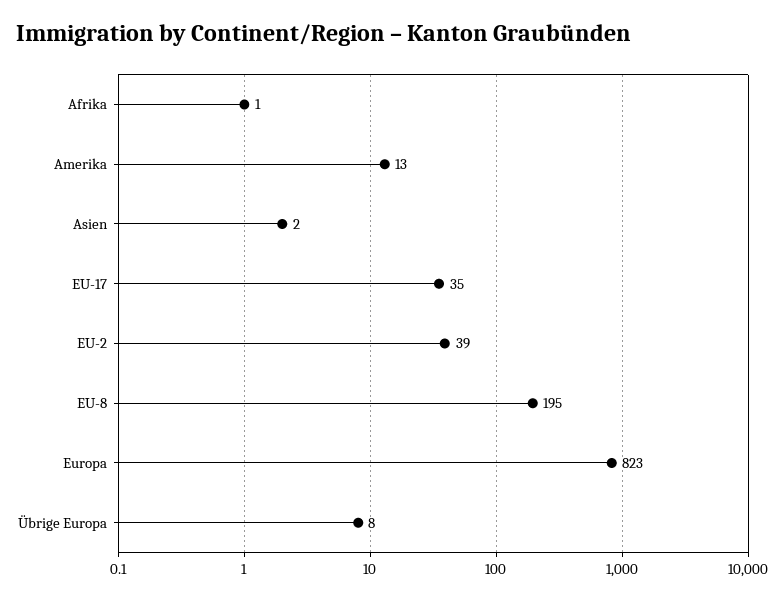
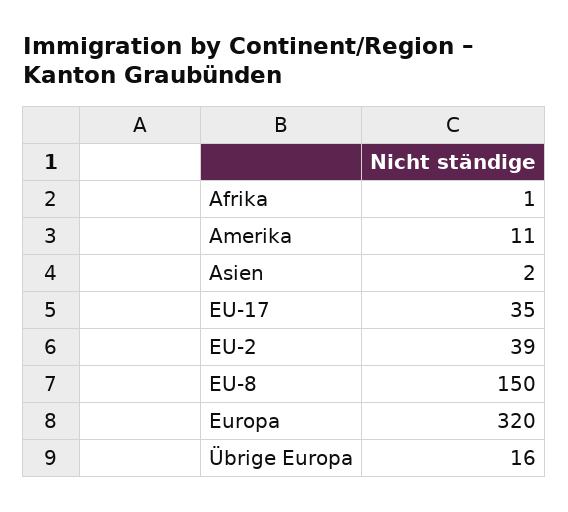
Amerika: 13 -> 11
EU-8: 195 -> 150
Europa: 823 -> 320
Übrige Europa: 8 -> 16

